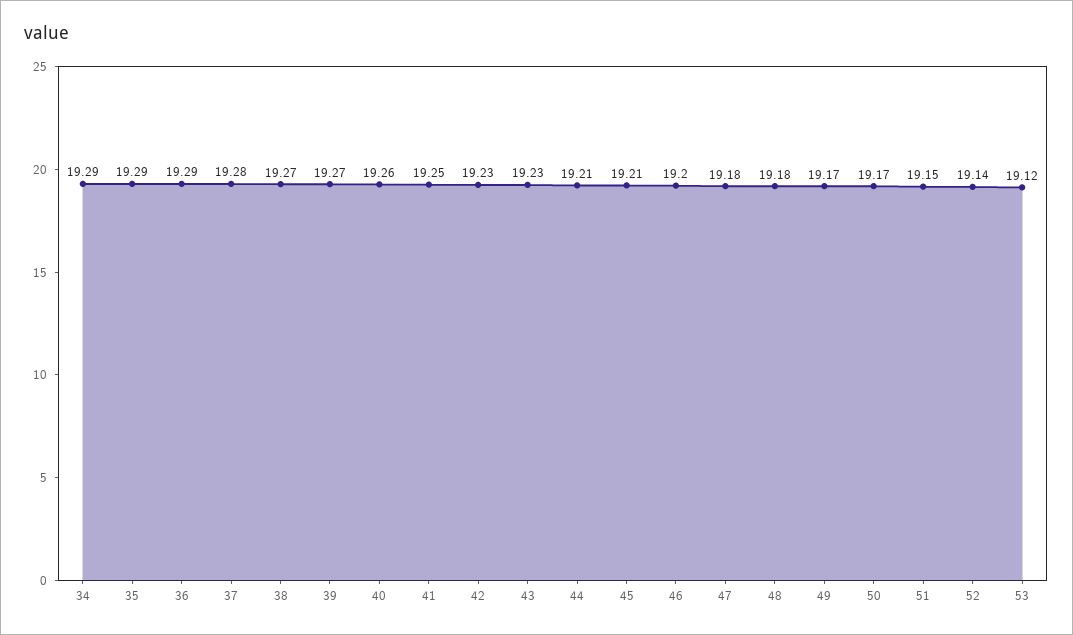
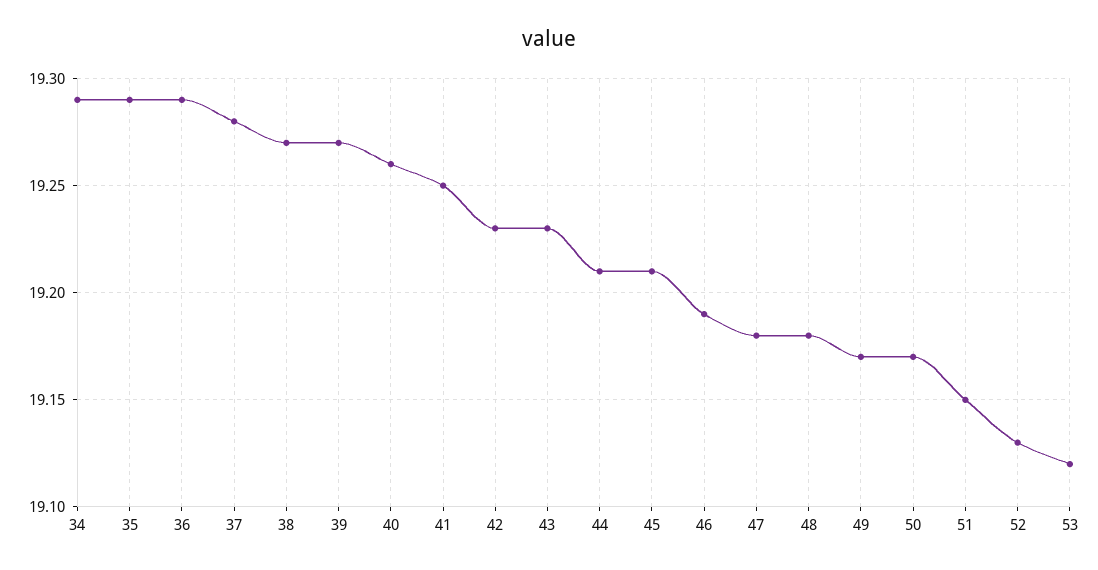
46: 19.2 -> 19.19
52: 19.14 -> 19.13

